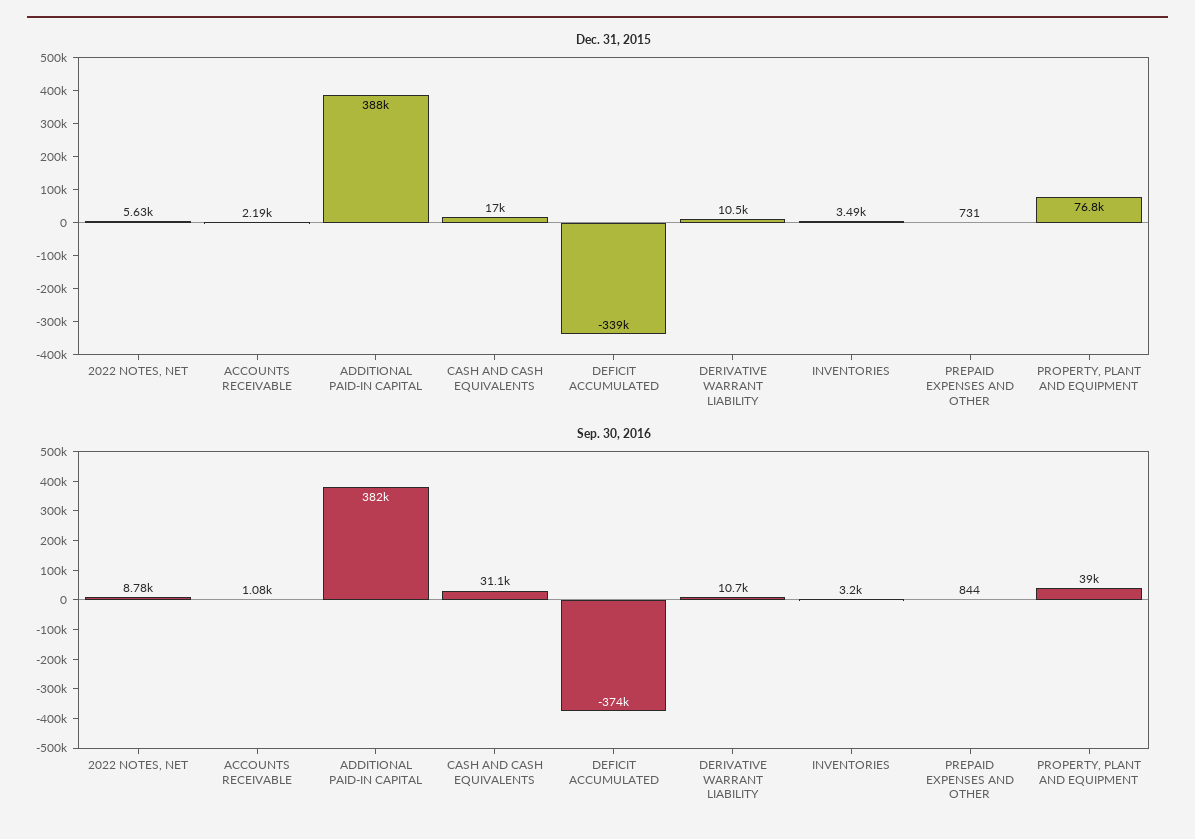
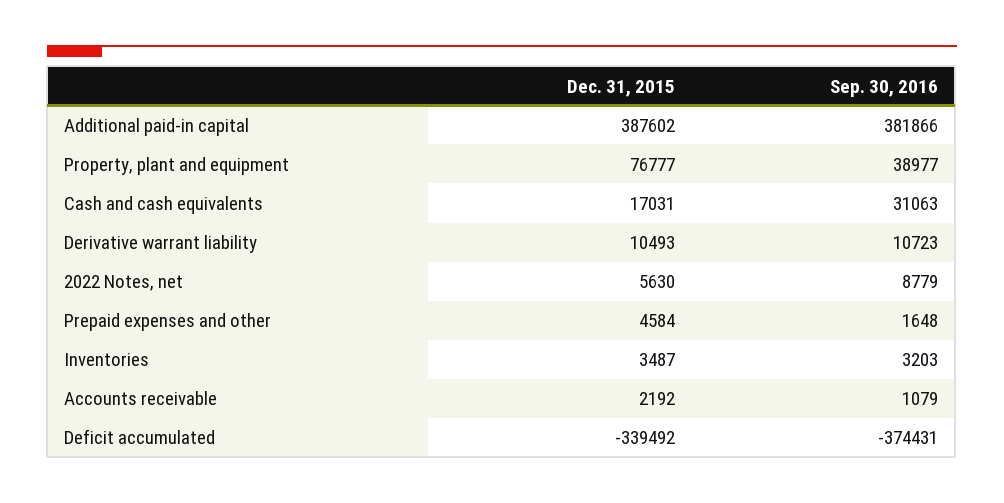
Dec. 31, 2015, PREPAID EXPENSES AND OTHER: 731 -> 4584
Sep. 30, 2016, PREPAID EXPENSES AND OTHER: 844 -> 1648

